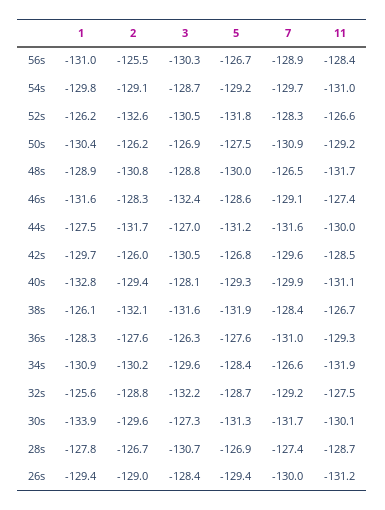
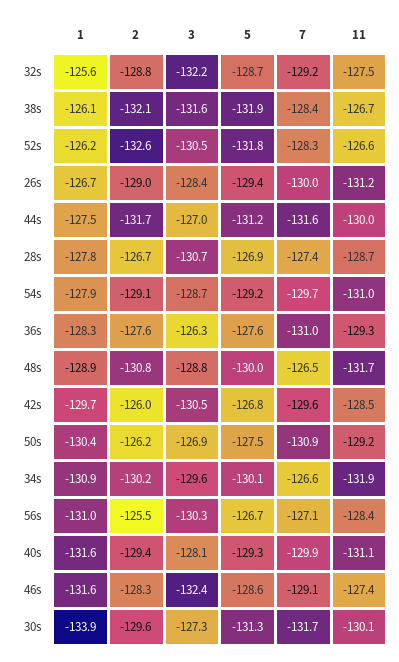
7, 56s: -128.9 -> -127.1
1, 54s: -129.8 -> -127.9
1, 40s: -132.8 -> -131.6
5, 34s: -128.4 -> -130.1
1, 26s: -129.4 -> -126.7

